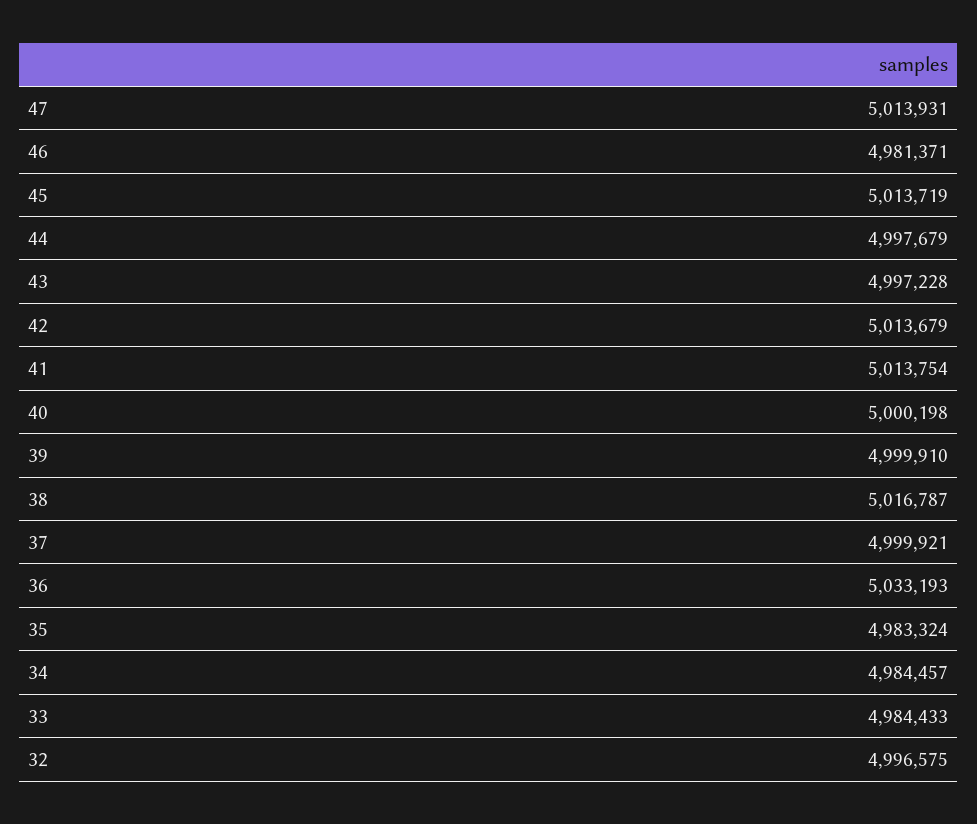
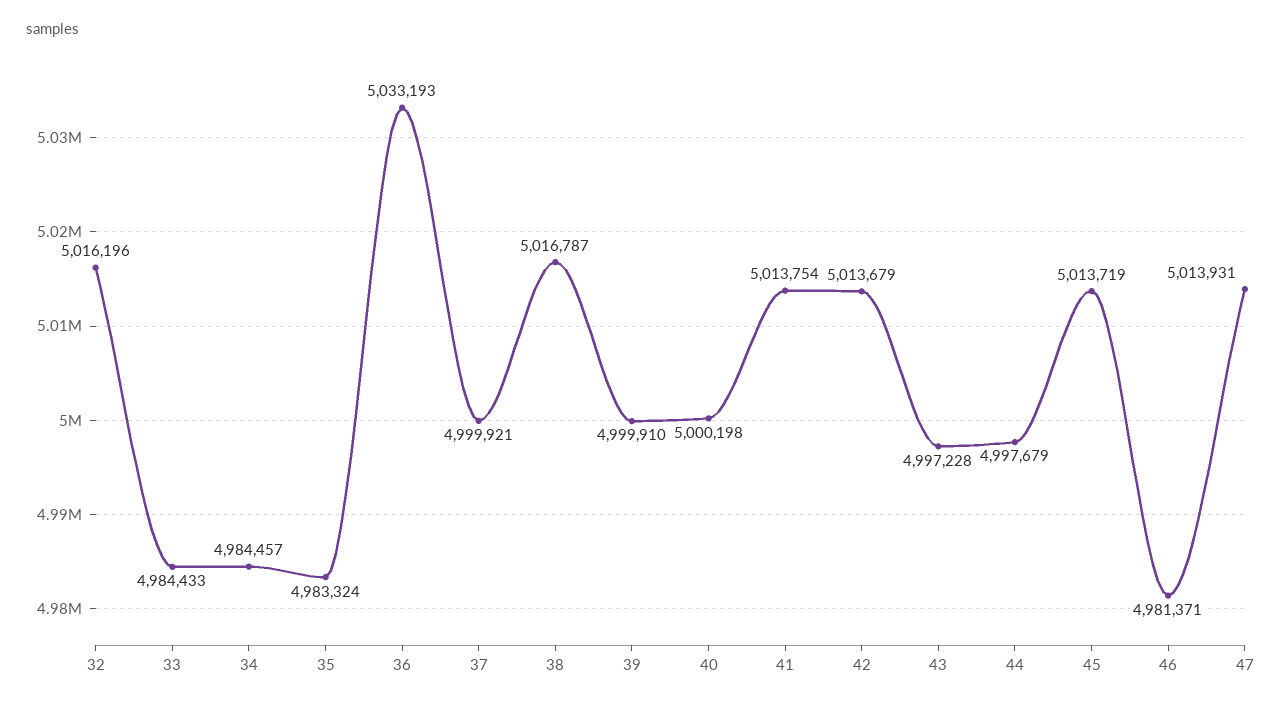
32: 4996575 -> 5016196

